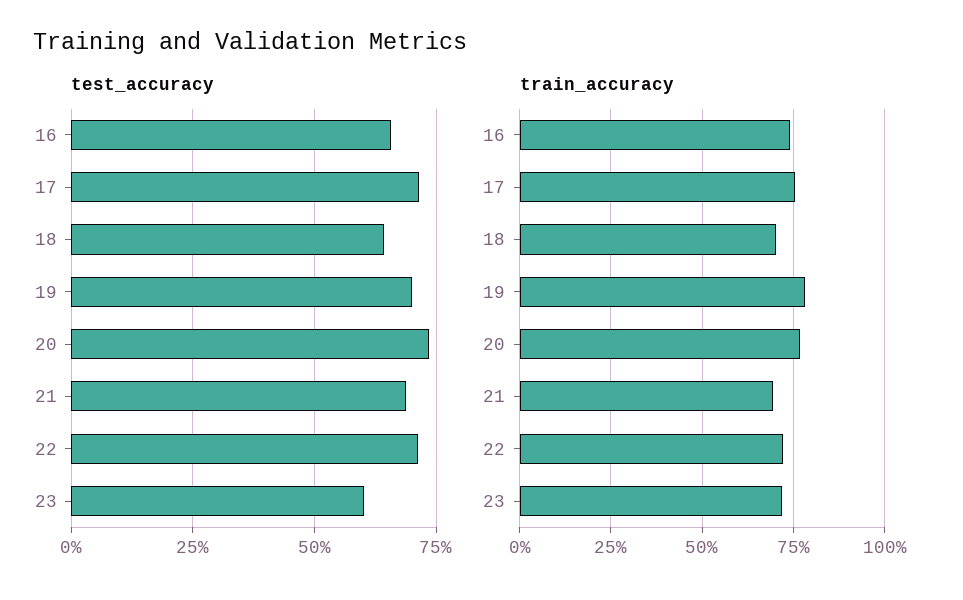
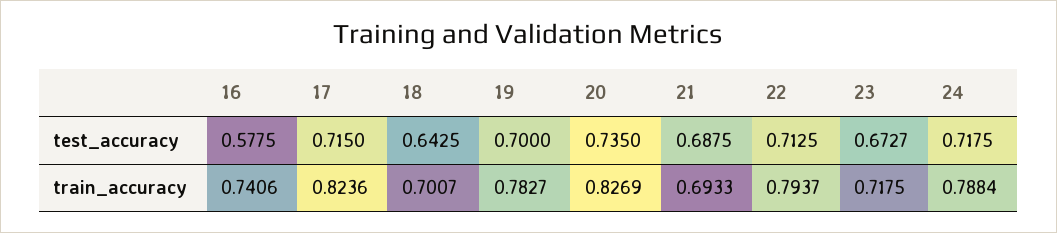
test_accuracy, 16: 0.65 -> 0.5775
test_accuracy, 23: 0.6 -> 0.6727
train_accuracy, 17: 0.75 -> 0.8236
train_accuracy, 20: 0.775 -> 0.8269
train_accuracy, 22: 0.725 -> 0.7937
test_accuracy, 24: none -> 0.7175
train_accuracy, 24: none -> 0.7884

